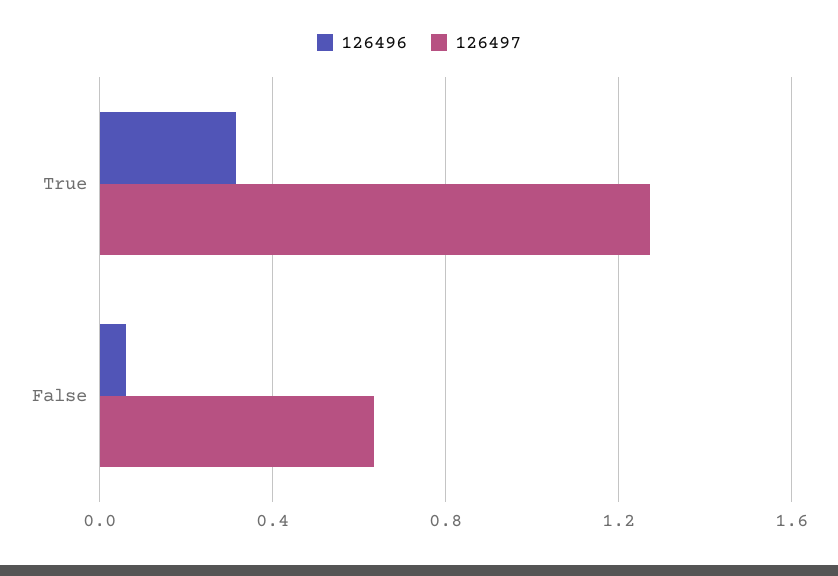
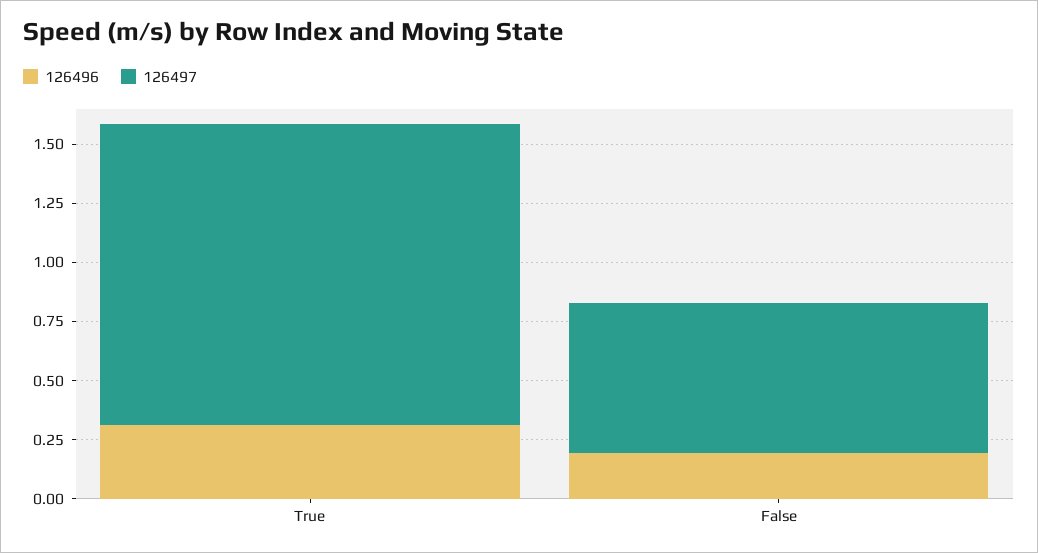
126496, False: 0.05 -> 0.2

